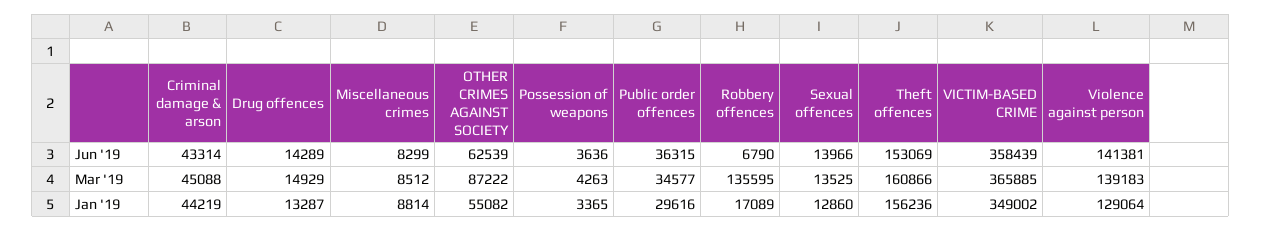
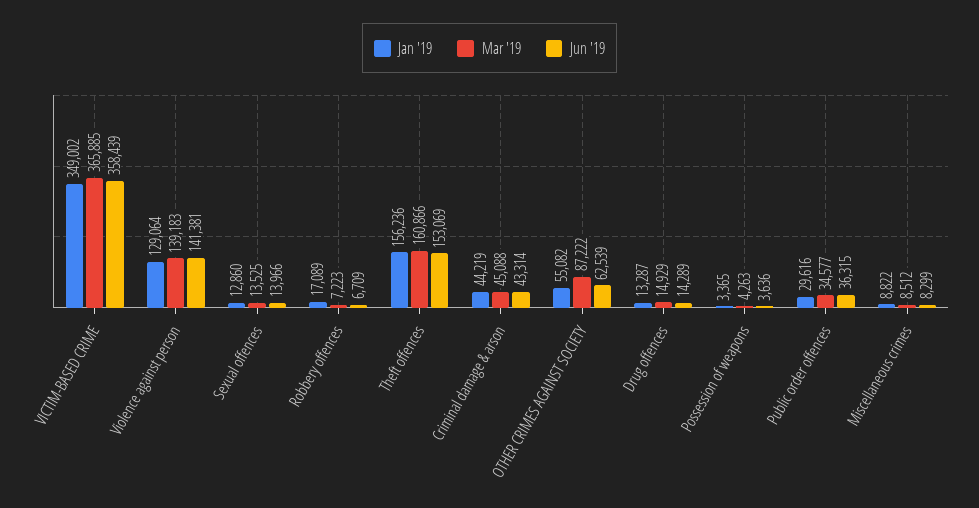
Jun '19, Robbery offences: 6790 -> 6709
Mar '19, Robbery offences: 135595 -> 7223
Jan '19, Miscellaneous crimes: 8814 -> 8822

